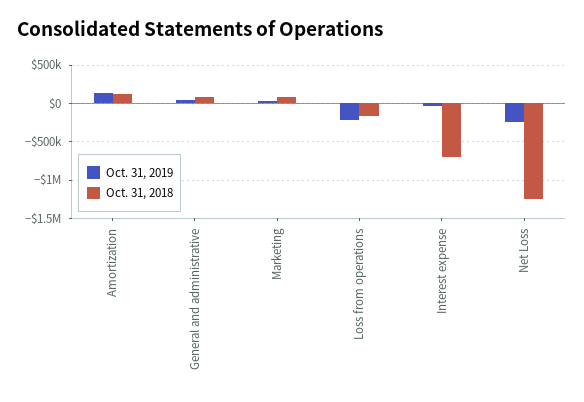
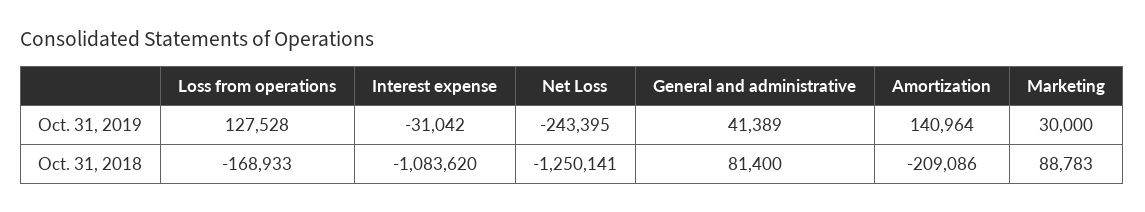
Oct. 31, 2018, Amortization: 100000 -> -209086
Oct. 31, 2019, Loss from operations: -200000 -> 127528
Oct. 31, 2018, Interest expense: -700000 -> -1083620

